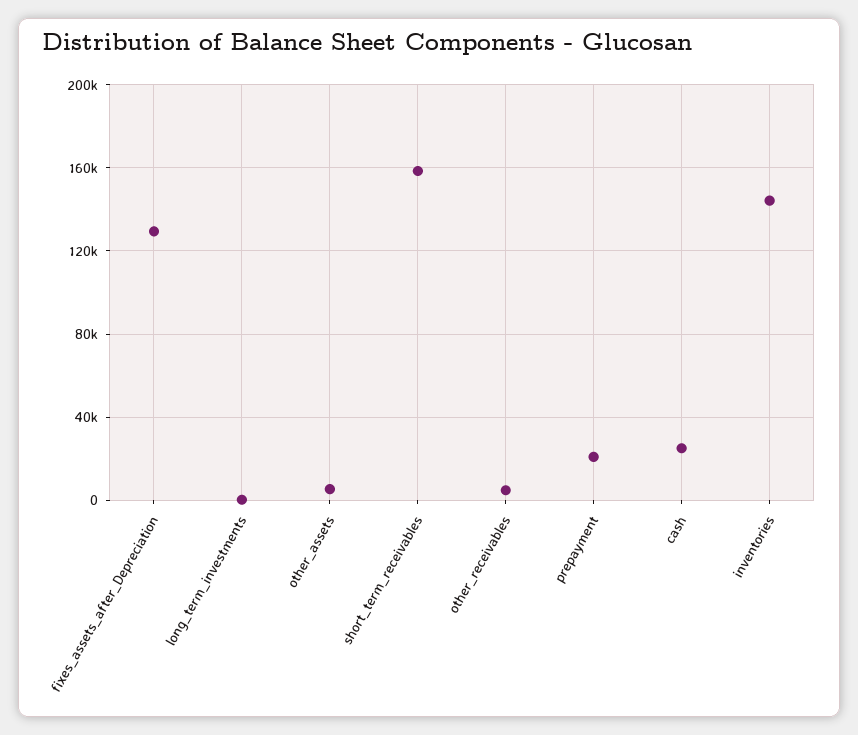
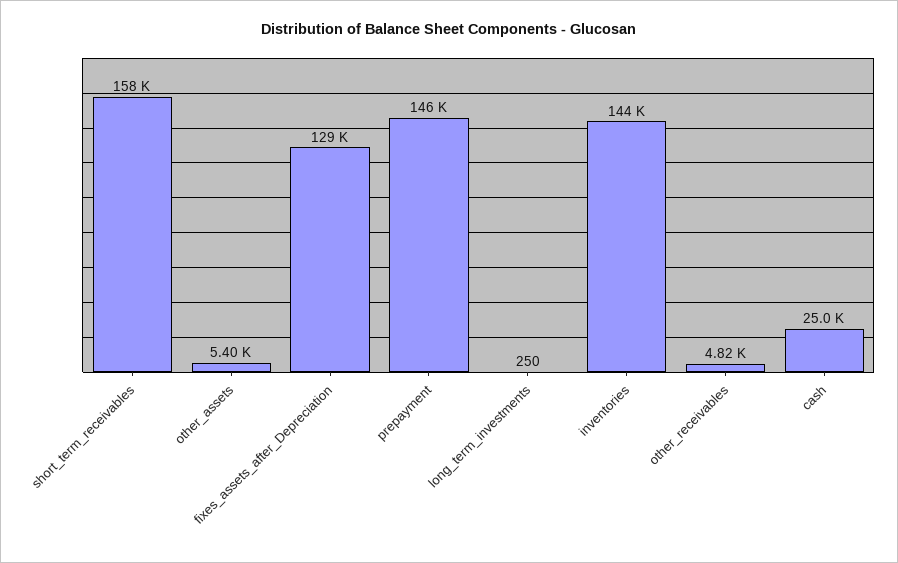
prepayment: 20000 -> 146000

